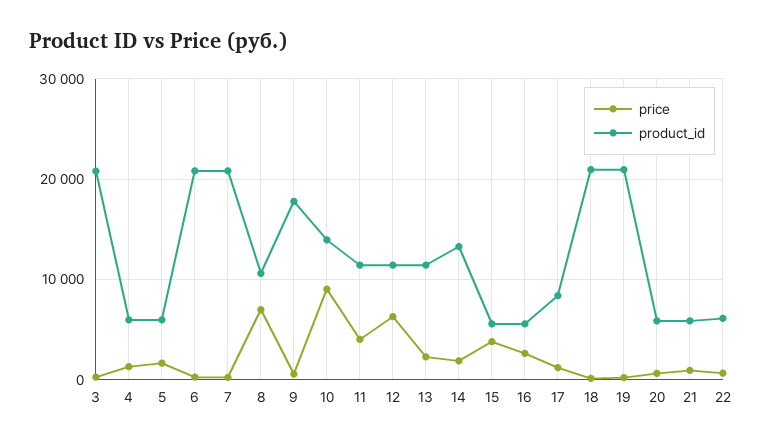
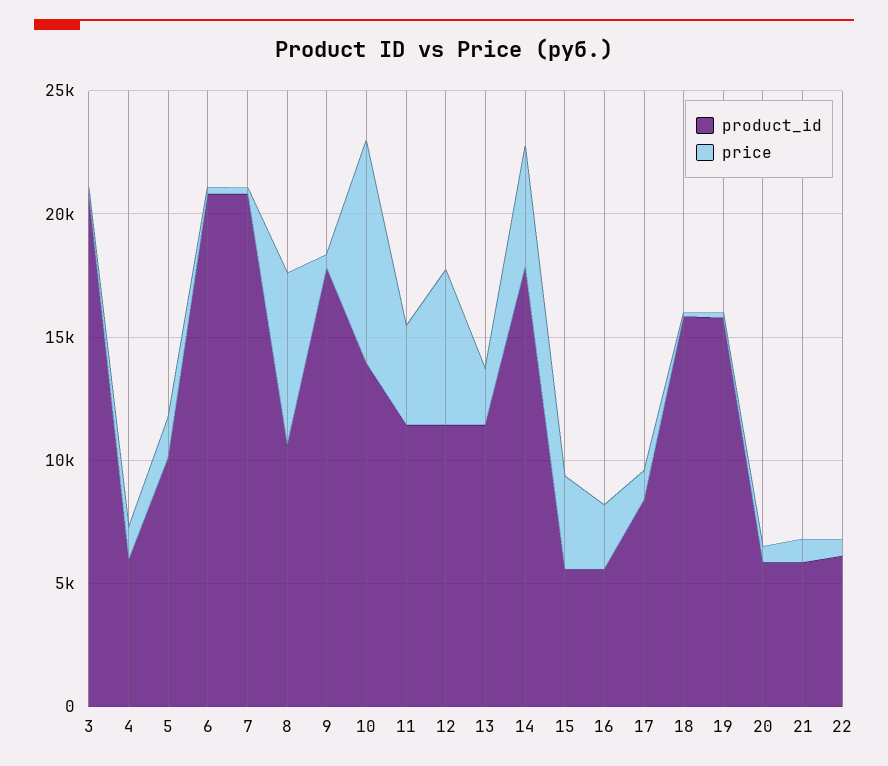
product_id, 5: 6000 -> 10000
price, 14: 2000 -> 5000
product_id, 14: 13000 -> 18000
product_id, 18: 21000 -> 16000
product_id, 19: 21000 -> 16000

